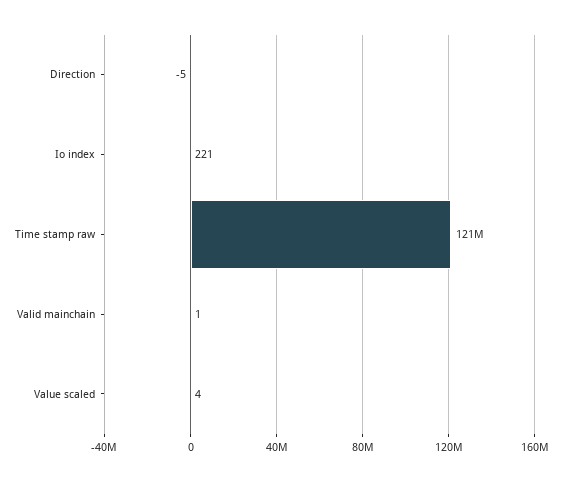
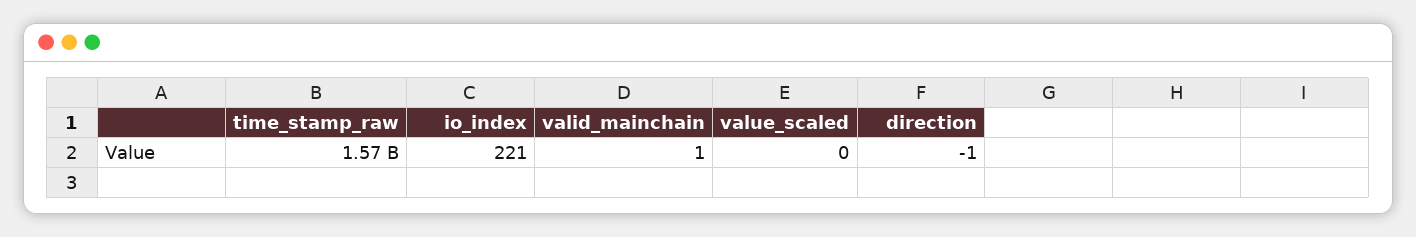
Direction: -5 -> -1
Time stamp raw: 121000000 -> 1570000000
Value scaled: 4 -> 0

